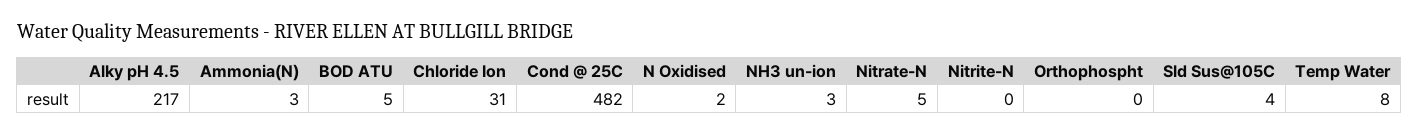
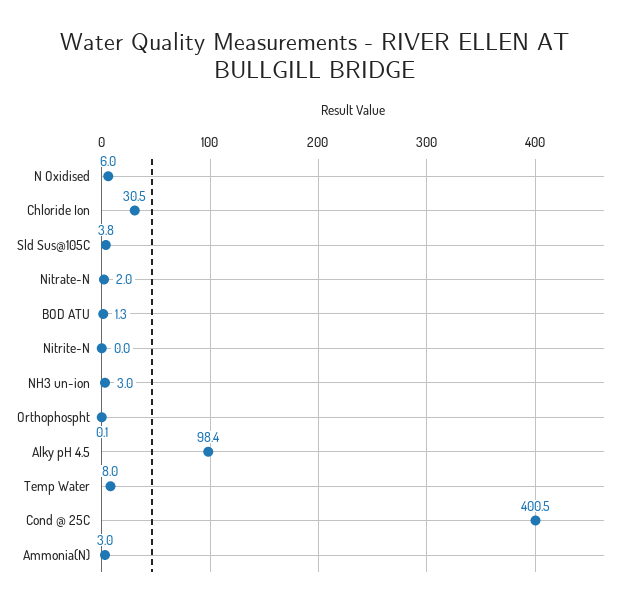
Alky pH 4.5: 217 -> 98.4
BOD ATU: 5 -> 1.3
Cond @ 25C: 482 -> 400.5
N Oxidised: 2 -> 6
Nitrate-N: 5 -> 2

